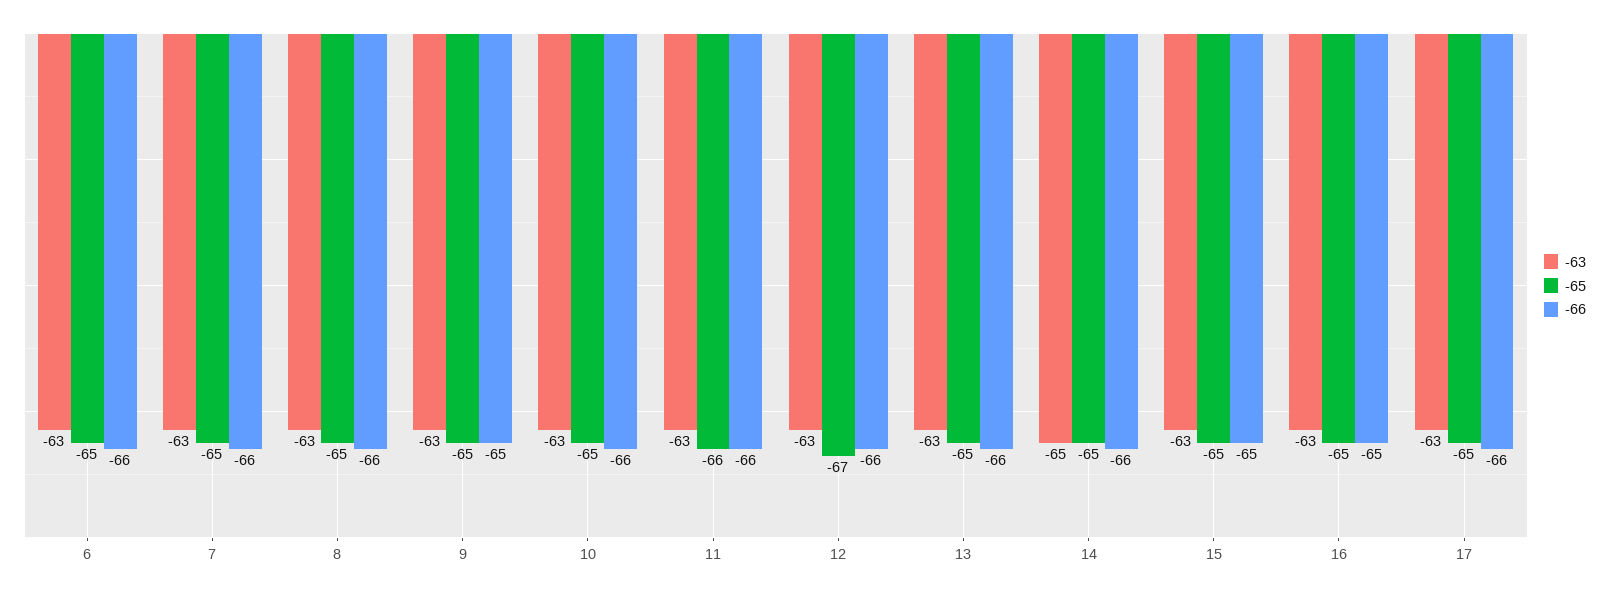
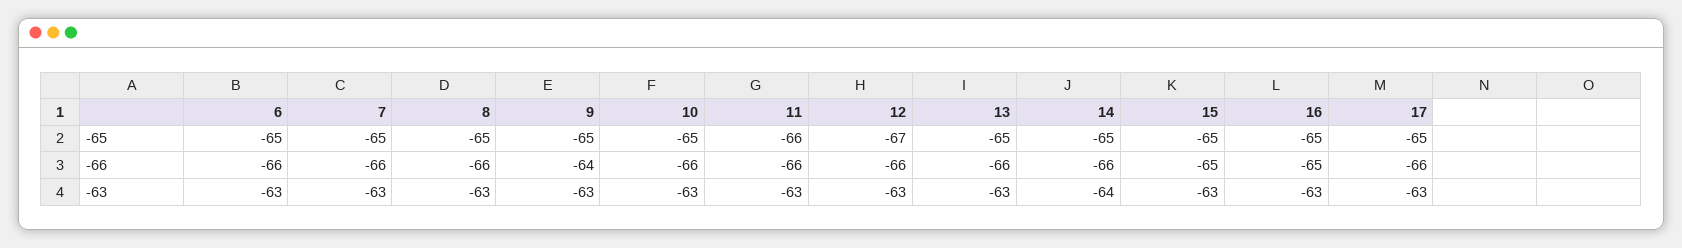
-66, 9: -65 -> -64
-63, 14: -65 -> -64

